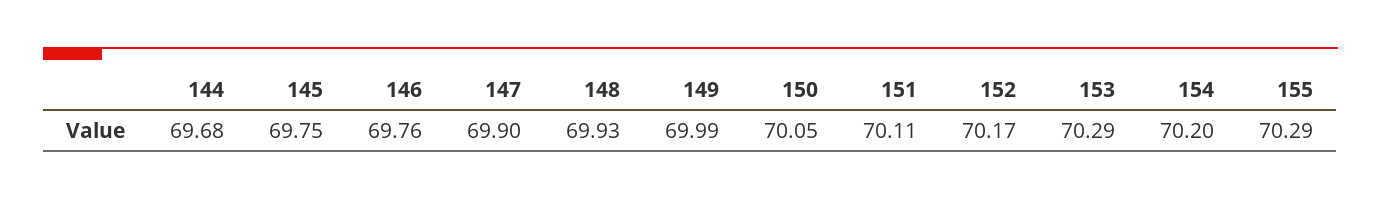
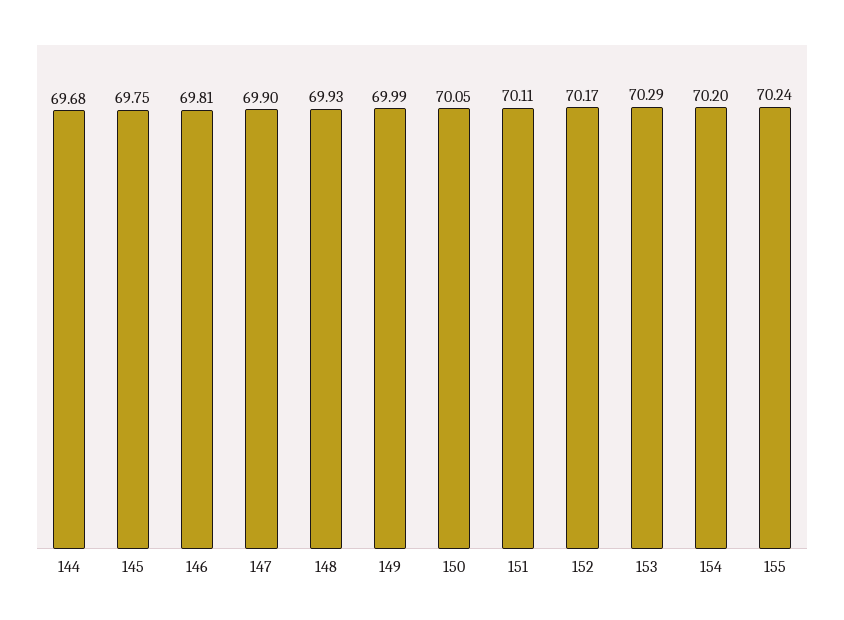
146: 69.76 -> 69.81
155: 70.29 -> 70.24

